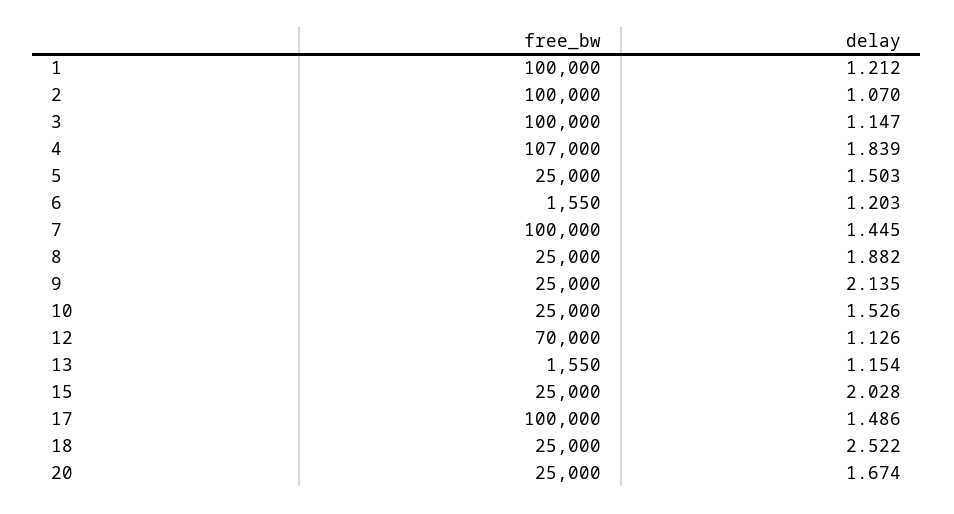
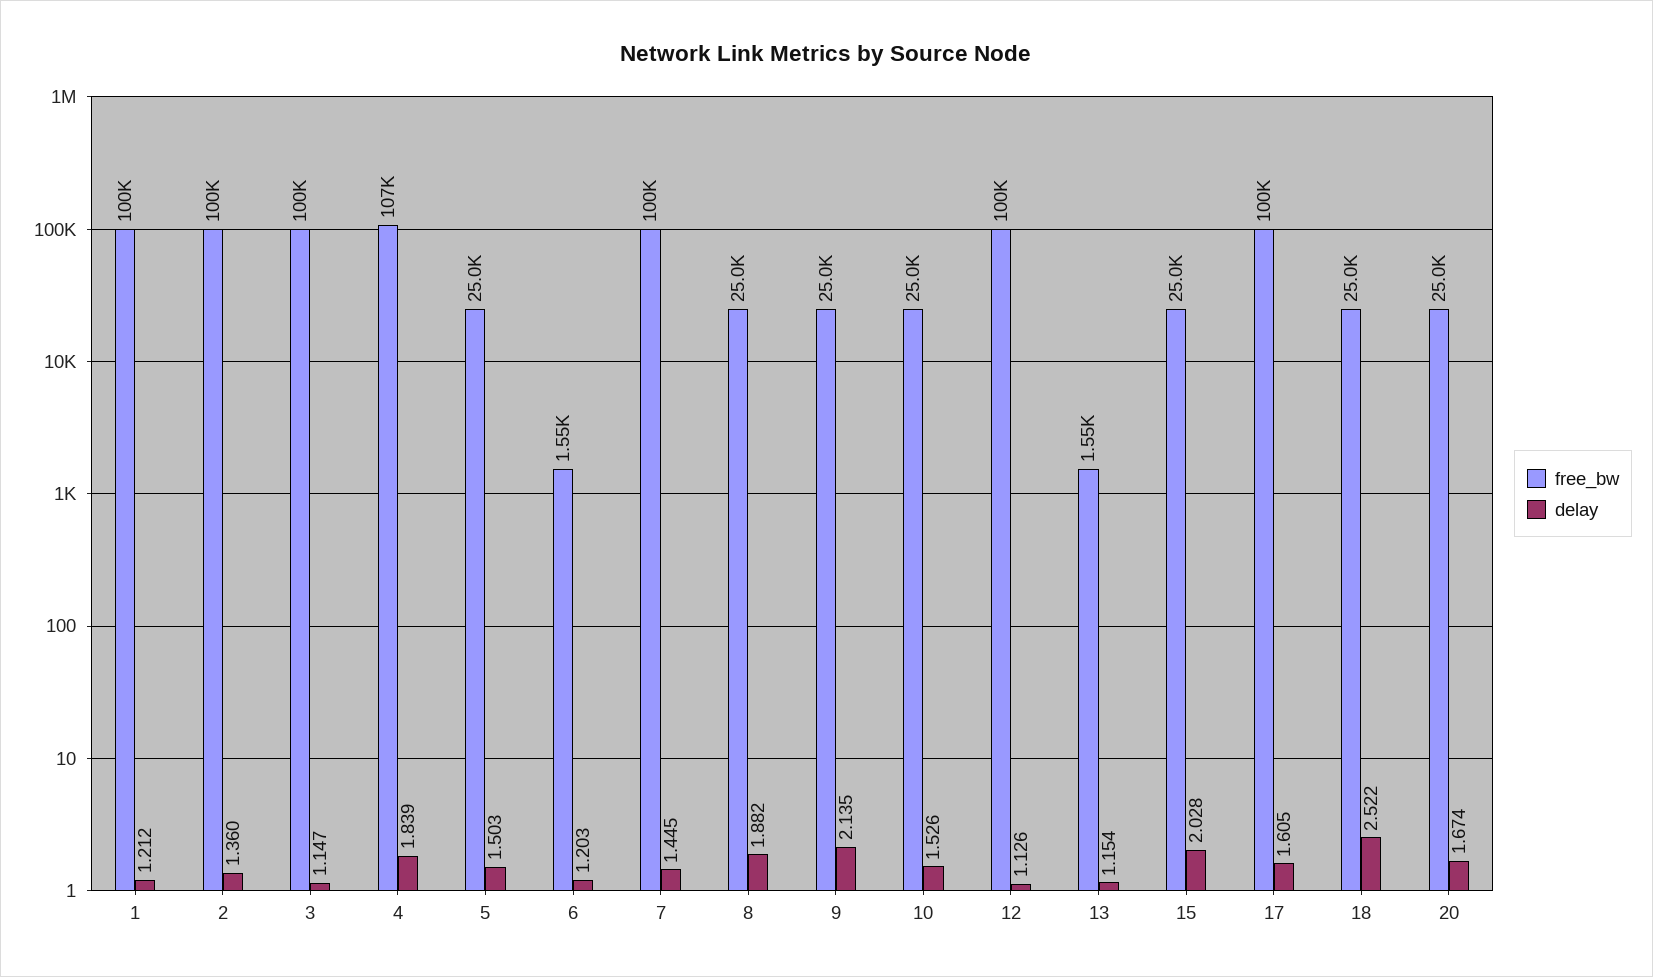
delay, 2: 1.07 -> 1.36
free_bw, 12: 70000 -> 100000
delay, 17: 1.486 -> 1.605

